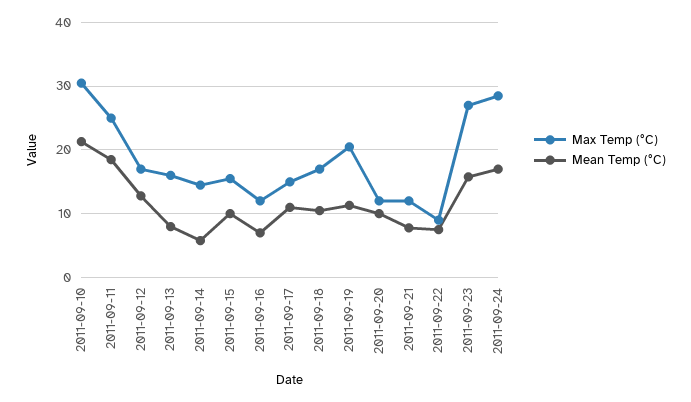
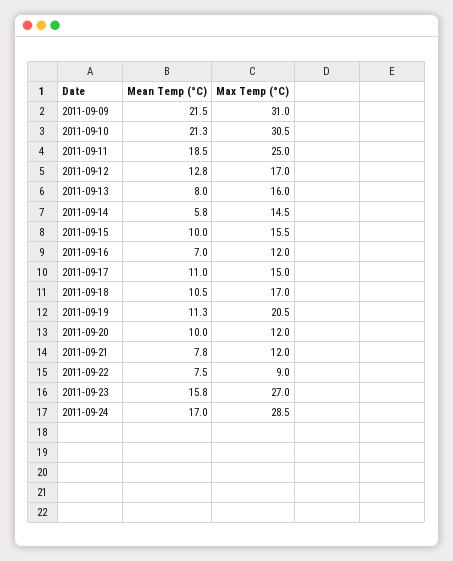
Mean Temp (°C), 2011-09-09: none -> 21.5
Max Temp (°C), 2011-09-09: none -> 31

